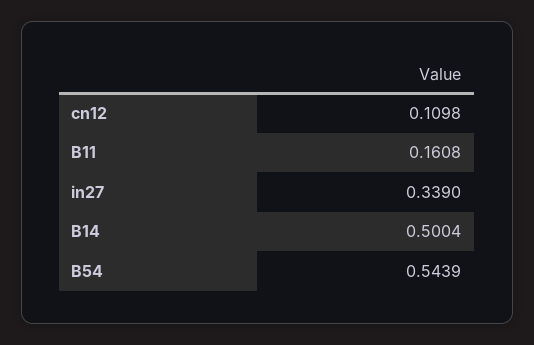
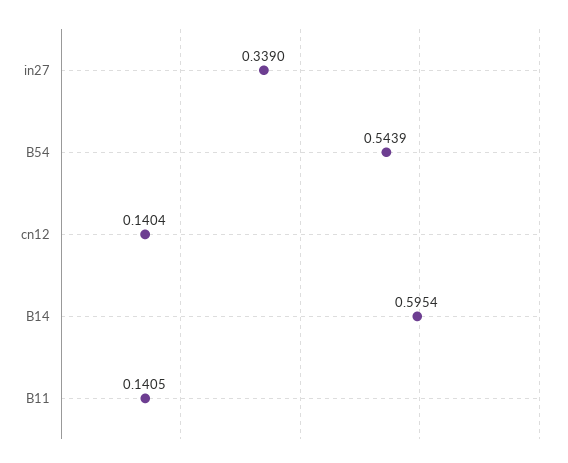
cn12: 0.1098 -> 0.1404
B11: 0.1608 -> 0.1405
B14: 0.5004 -> 0.5954

